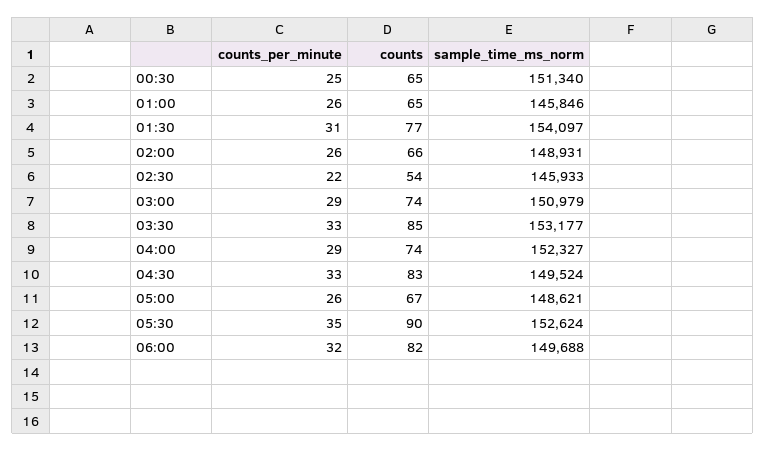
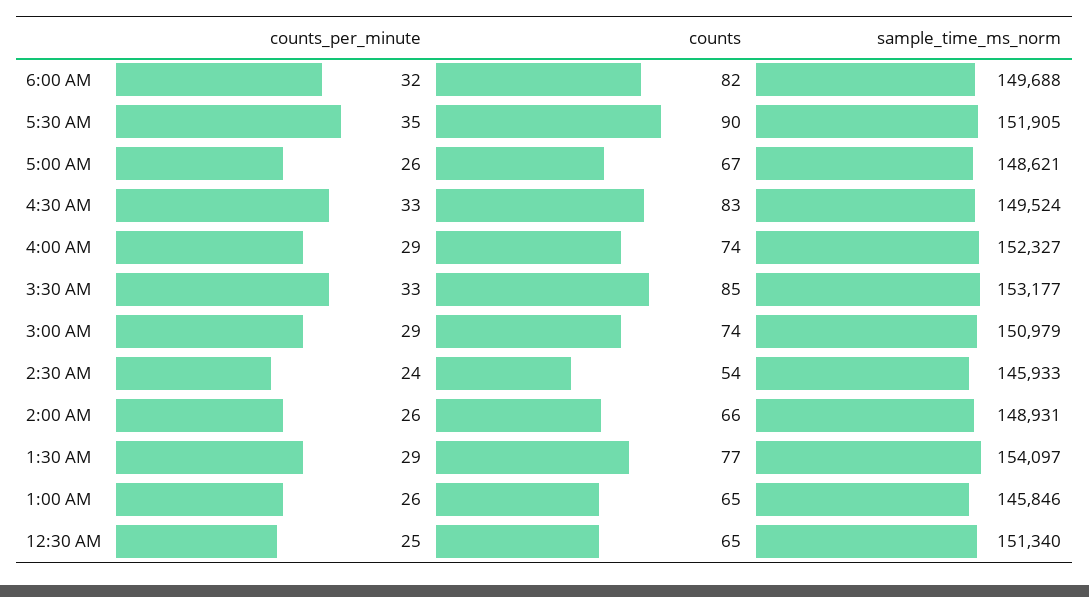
counts_per_minute, 01:30: 31 -> 29
counts_per_minute, 02:30: 22 -> 24
sample_time_ms_norm, 05:30: 152624 -> 151905

